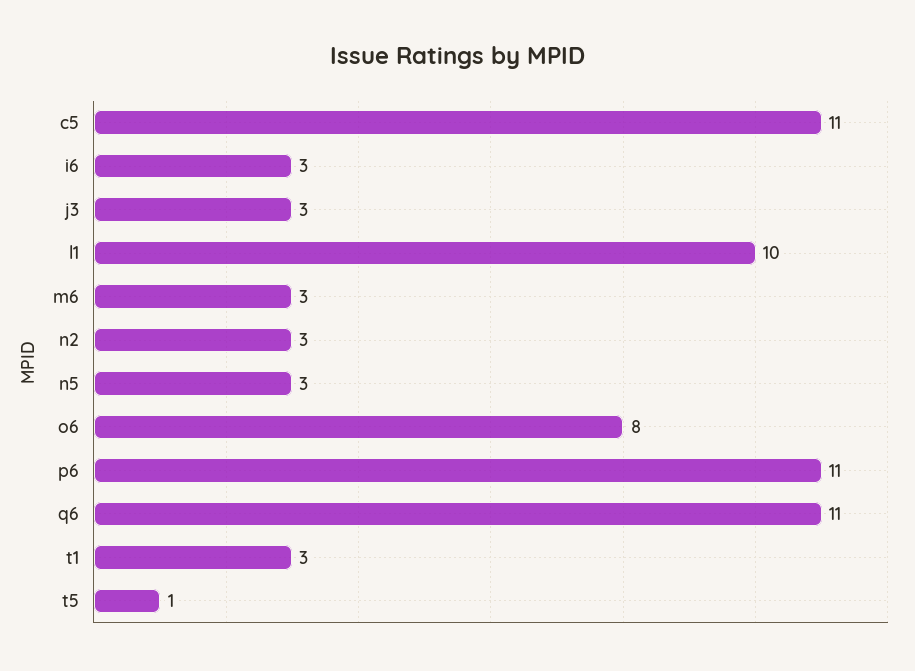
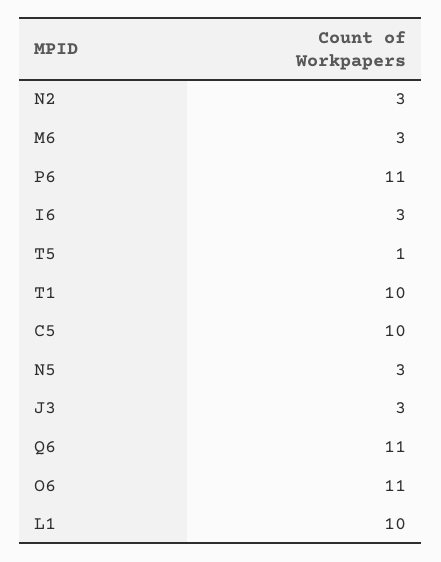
c5: 11 -> 10
o6: 8 -> 11
t1: 3 -> 10

